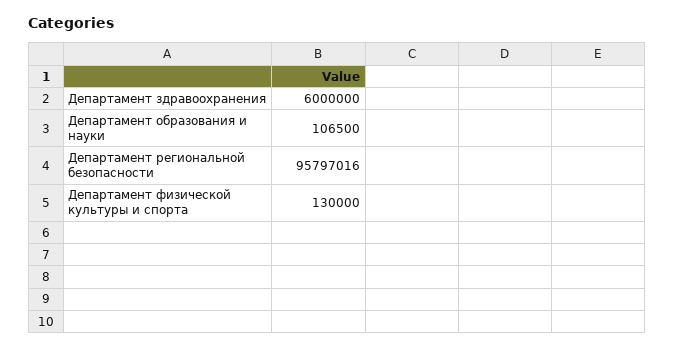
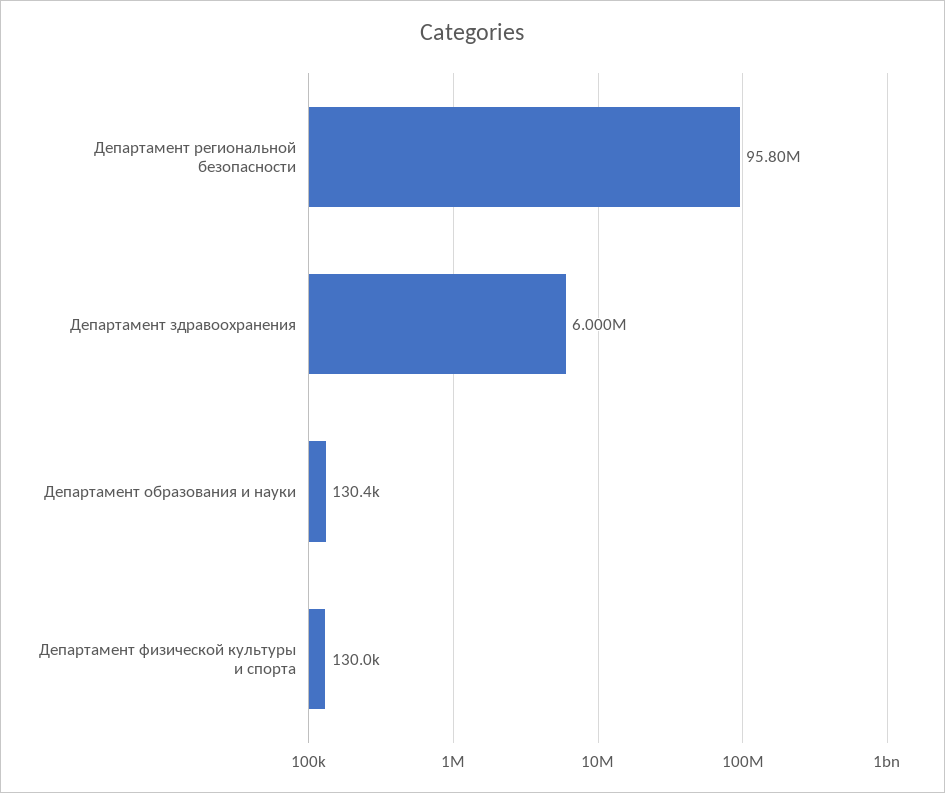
Департамент образования и науки: 106500 -> 130400

